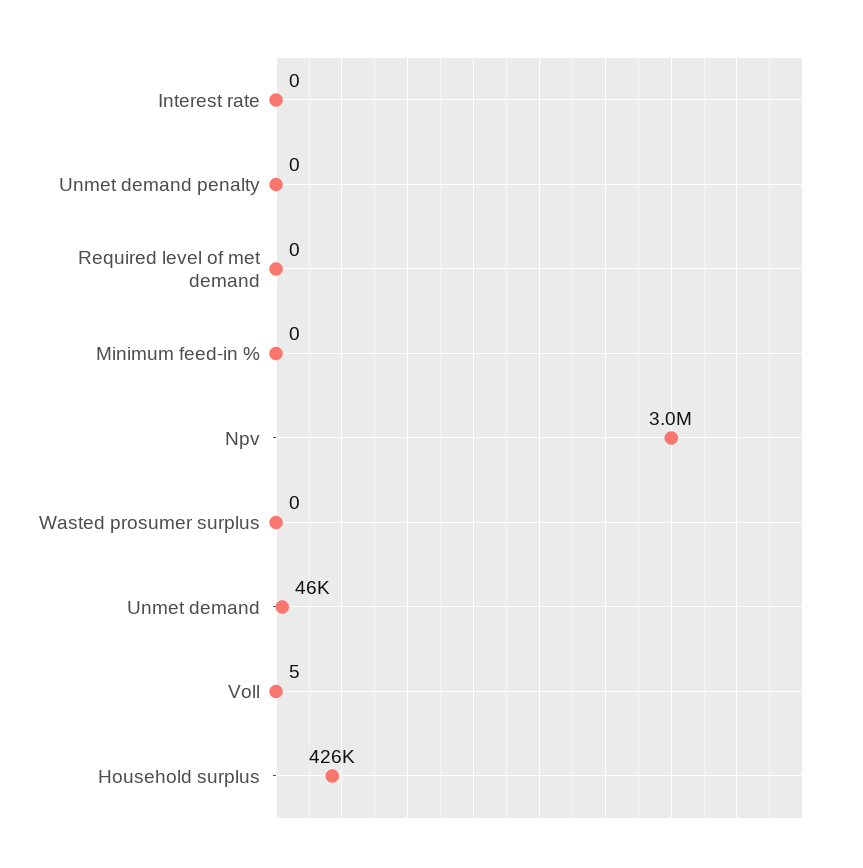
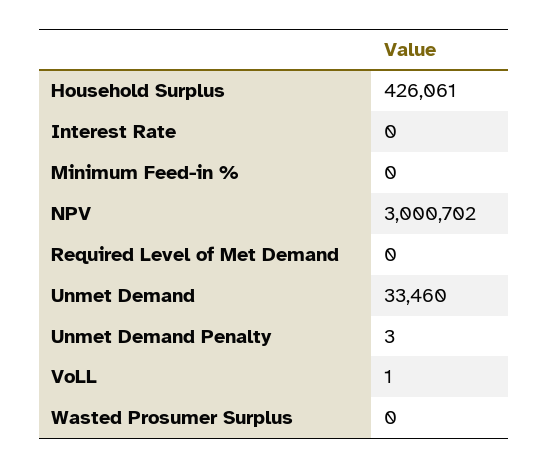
Unmet demand penalty: 0 -> 3
Unmet demand: 46000 -> 33460
Voll: 5 -> 1

